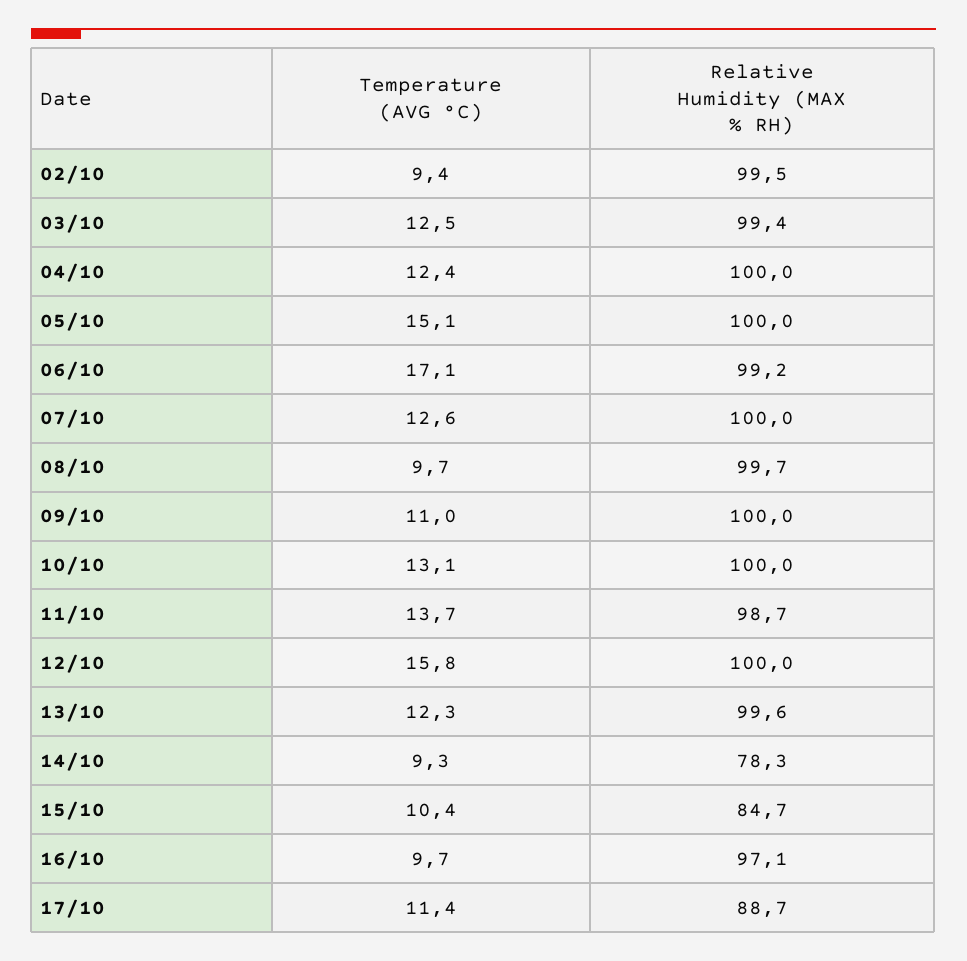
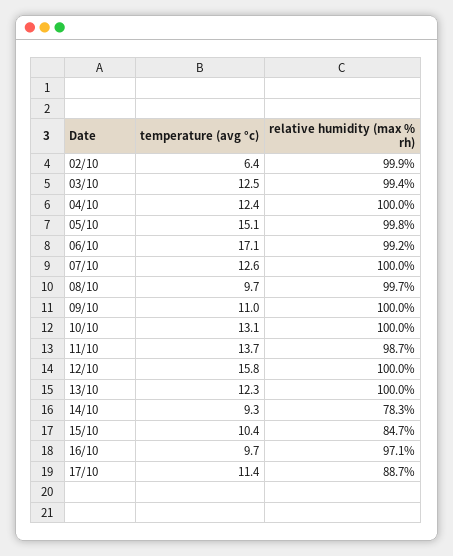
Temperature (AVG °C), 02/10: 9.4 -> 6.4
Relative Humidity (MAX % RH), 02/10: 99.5 -> 99.9
Relative Humidity (MAX % RH), 05/10: 100 -> 99.8
Relative Humidity (MAX % RH), 13/10: 99.6 -> 100

